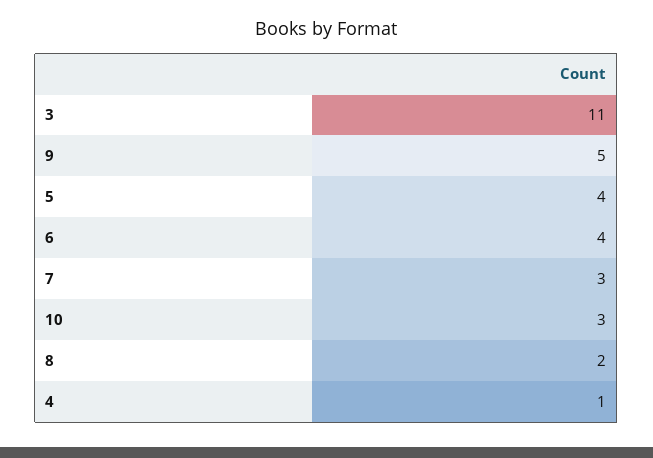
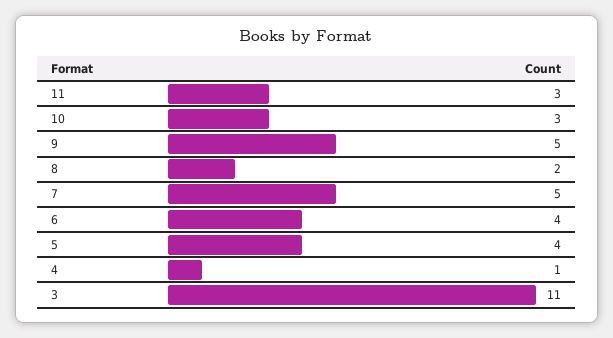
7: 3 -> 5
11: none -> 3

